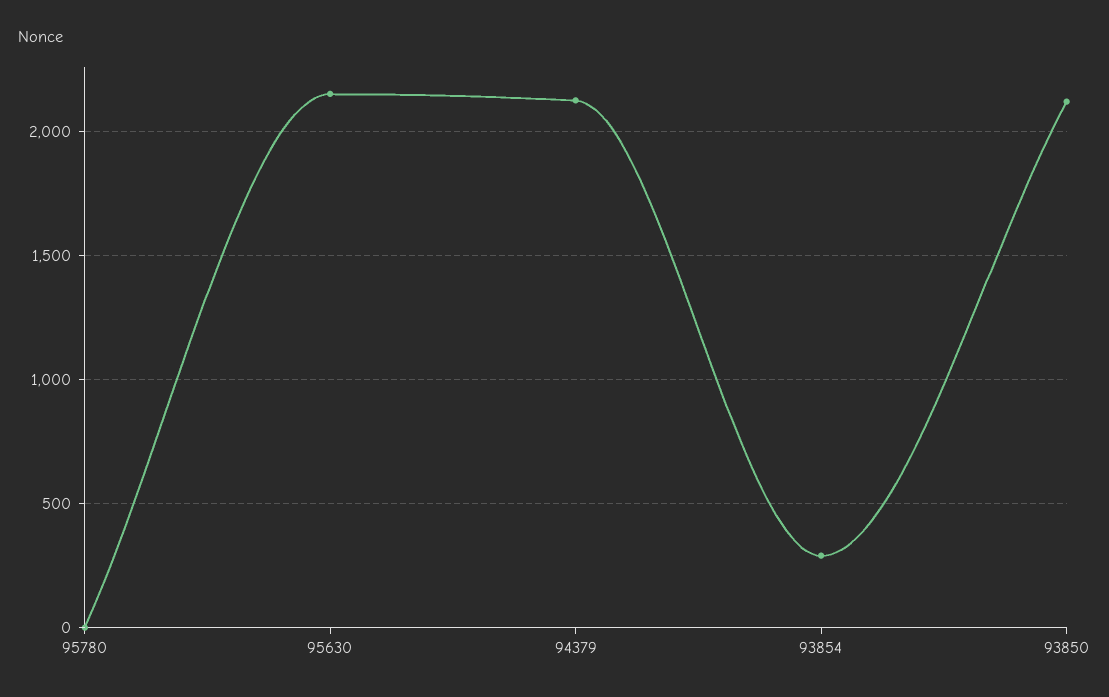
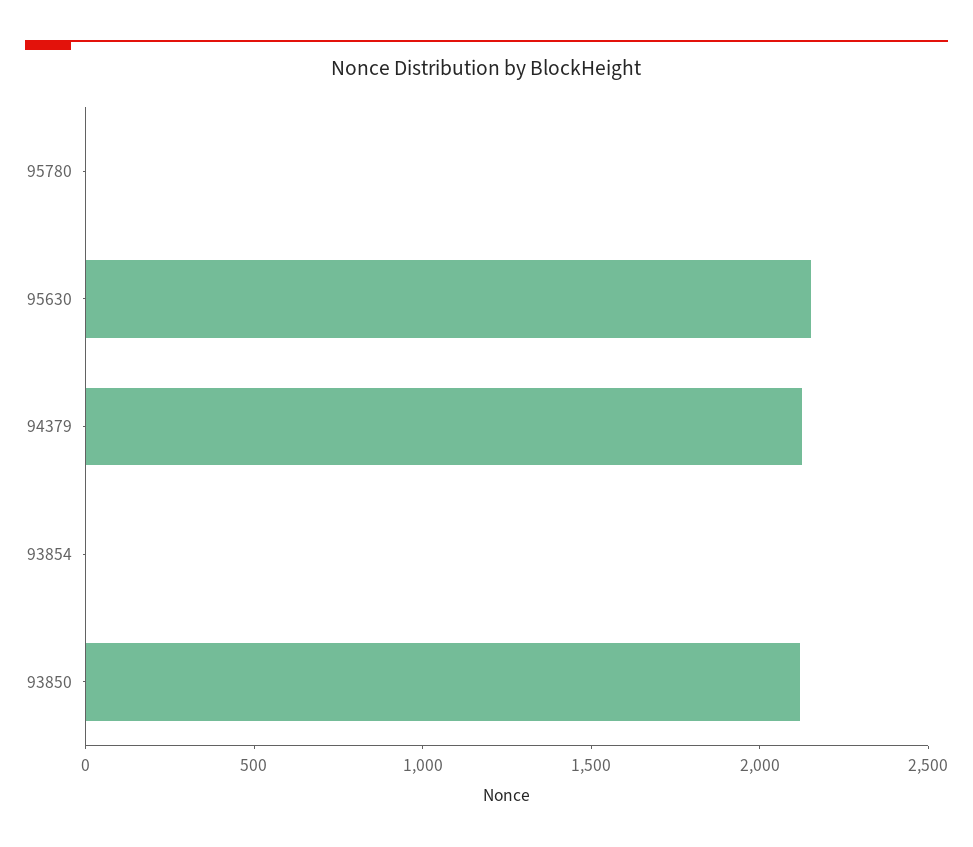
93854: 300 -> 0

